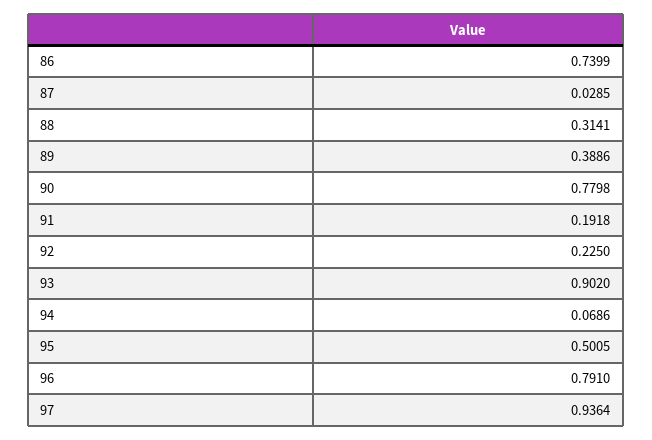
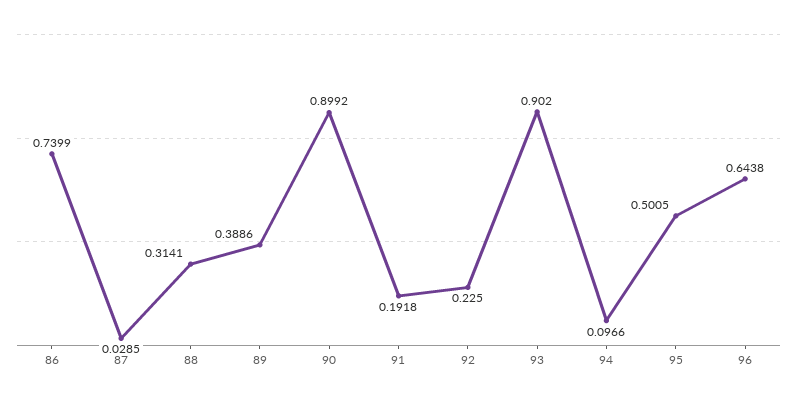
90: 0.7798 -> 0.8992
94: 0.0686 -> 0.0966
96: 0.791 -> 0.6438
97: 0.9364 -> none

